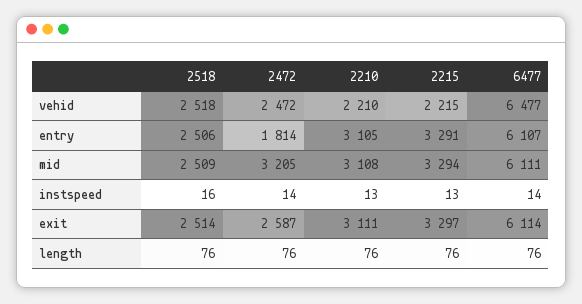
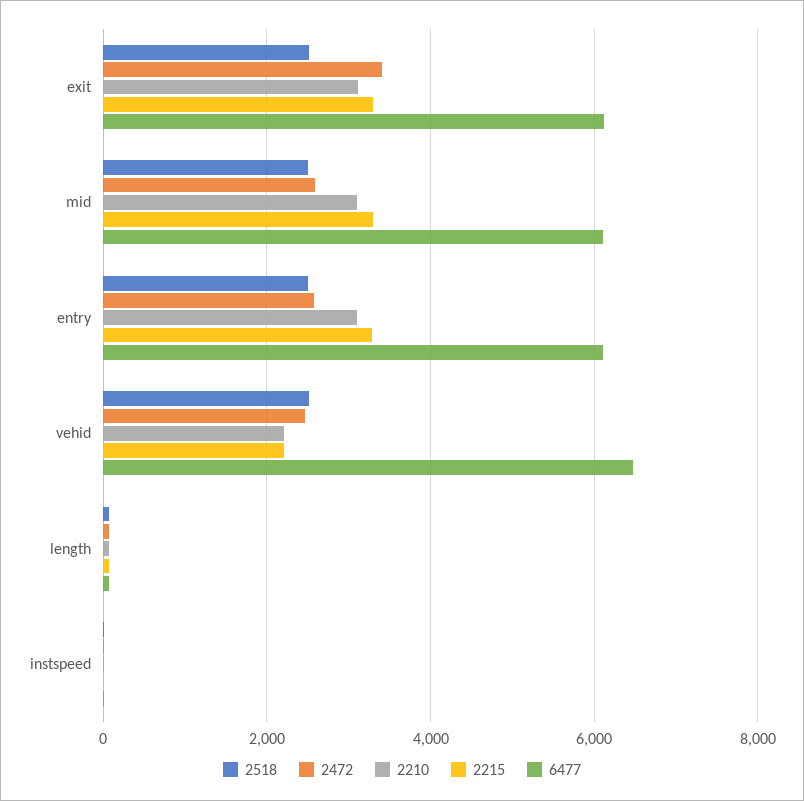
2472, entry: 1814 -> 2600
2472, mid: 3205 -> 2600
2472, exit: 2587 -> 3400

